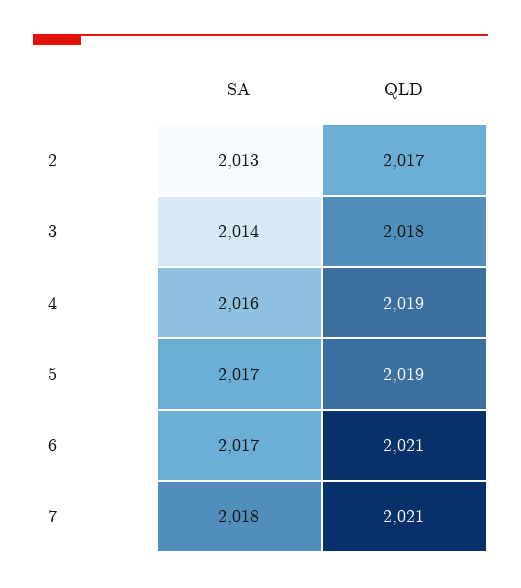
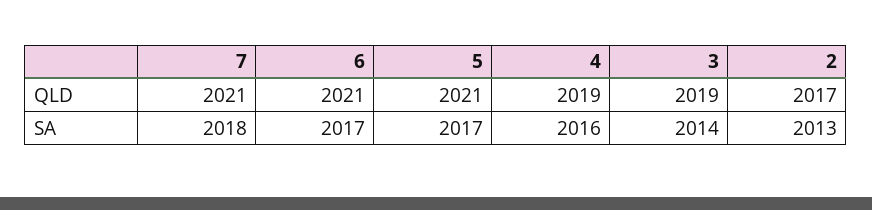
QLD, 3: 2018 -> 2019
QLD, 5: 2019 -> 2021

